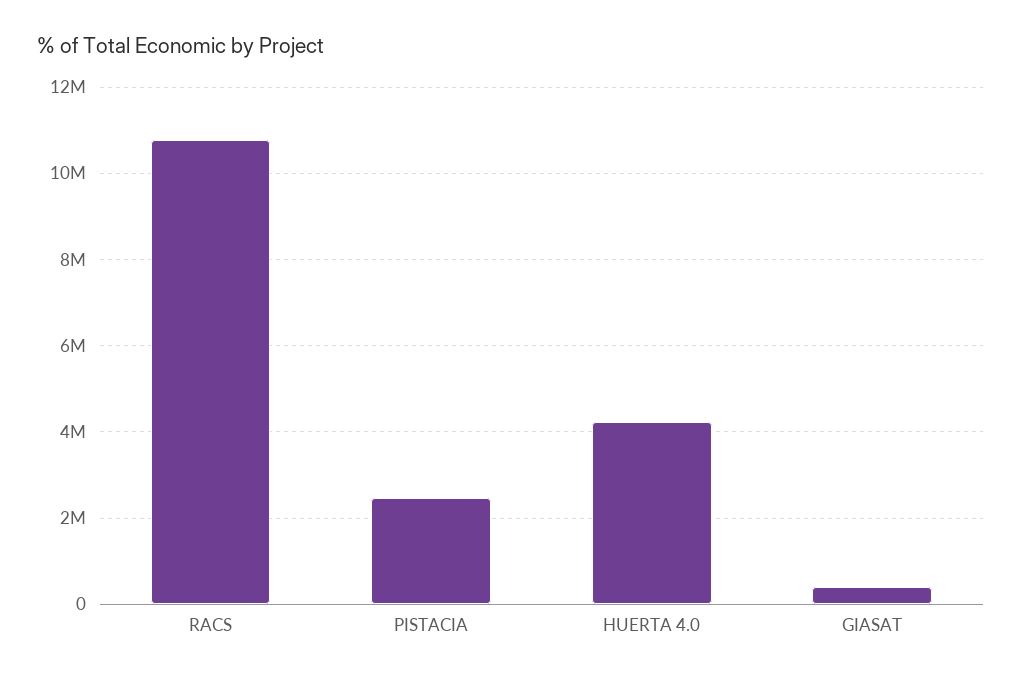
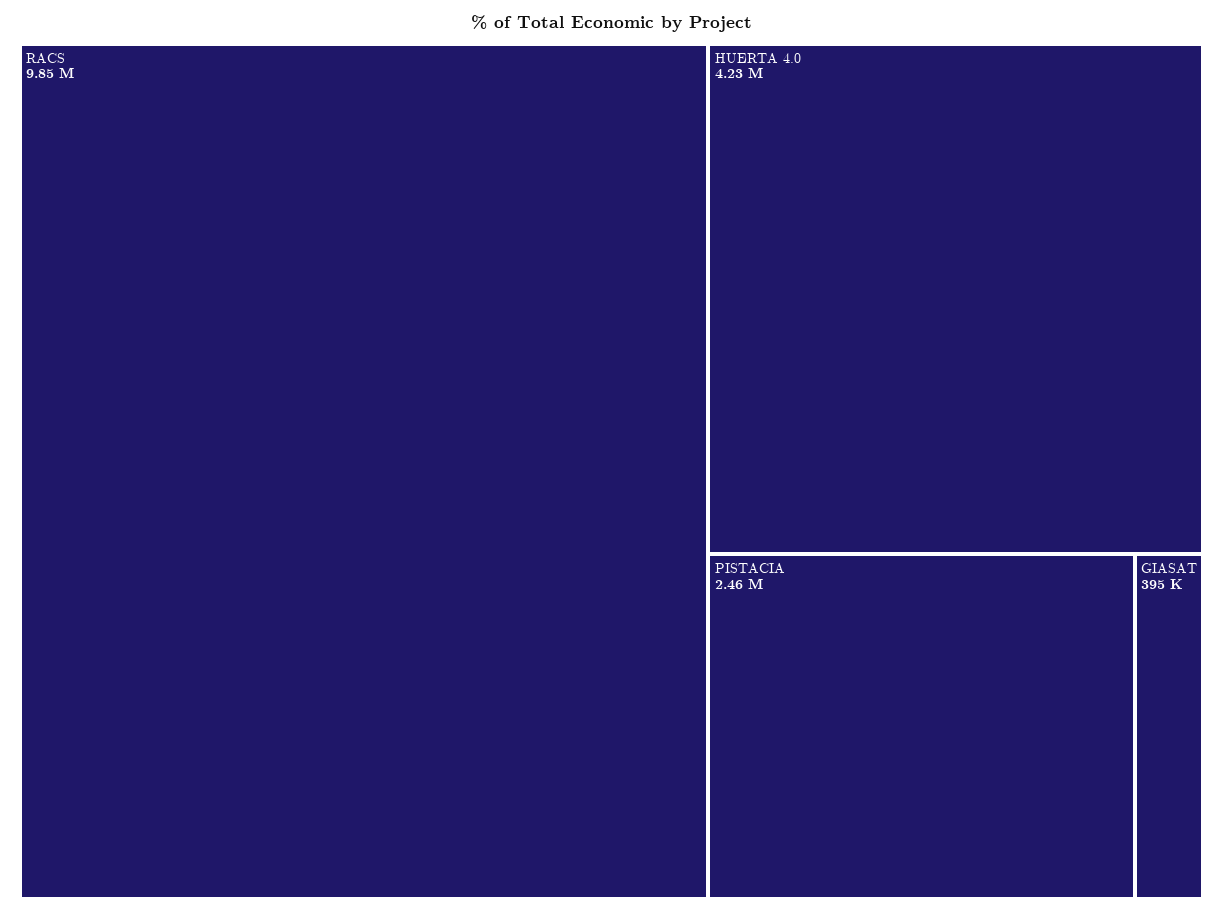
RACS: 10800000 -> 9850000

